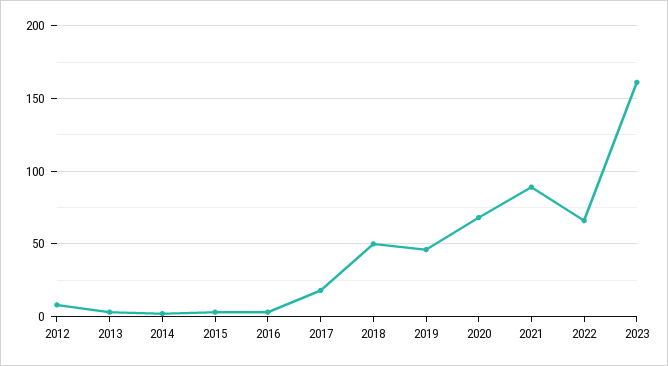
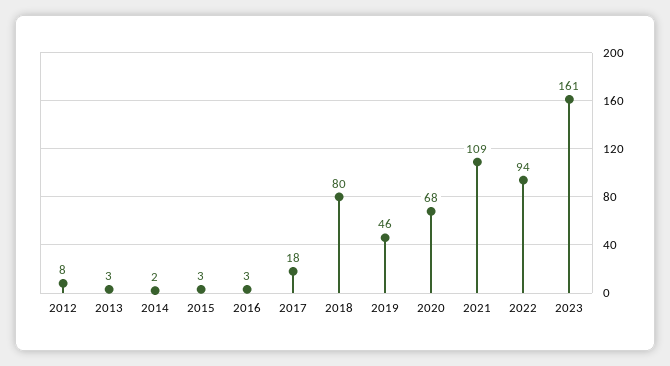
2018: 50 -> 80
2021: 90 -> 109
2022: 65 -> 94

